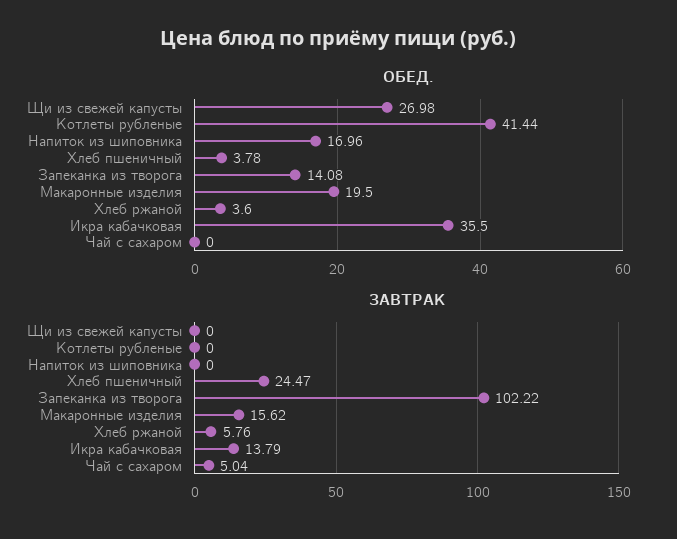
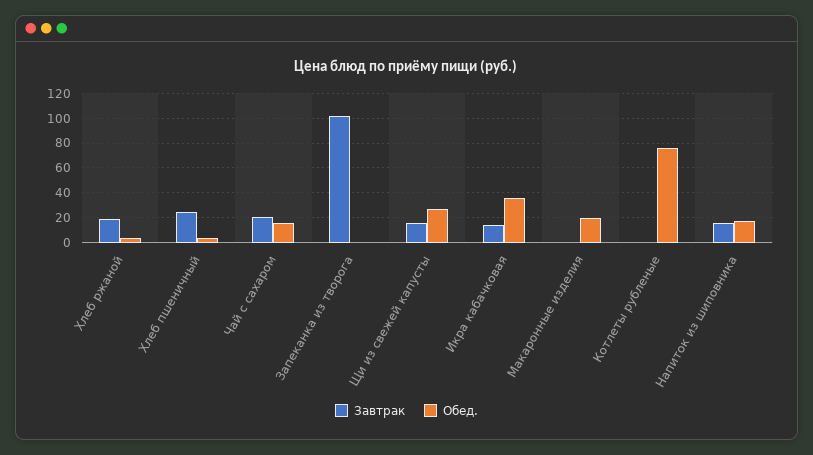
ОБЕД., Котлеты рубленые: 41.44 -> 75
ОБЕД., Запеканка из творога: 14.08 -> 0
ОБЕД., Чай с сахаром: 0 -> 15
ЗАВТРАК, Щи из свежей капусты: 0 -> 15
ЗАВТРАК, Напиток из шиповника: 0 -> 15
ЗАВТРАК, Макаронные изделия: 15.62 -> 0
ЗАВТРАК, Хлеб ржаной: 5.76 -> 20
ЗАВТРАК, Чай с сахаром: 5.04 -> 20

